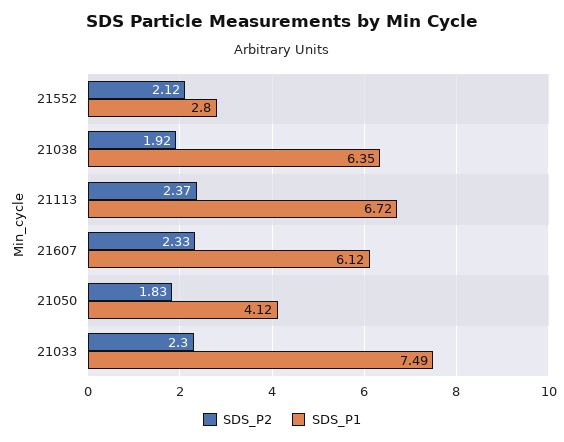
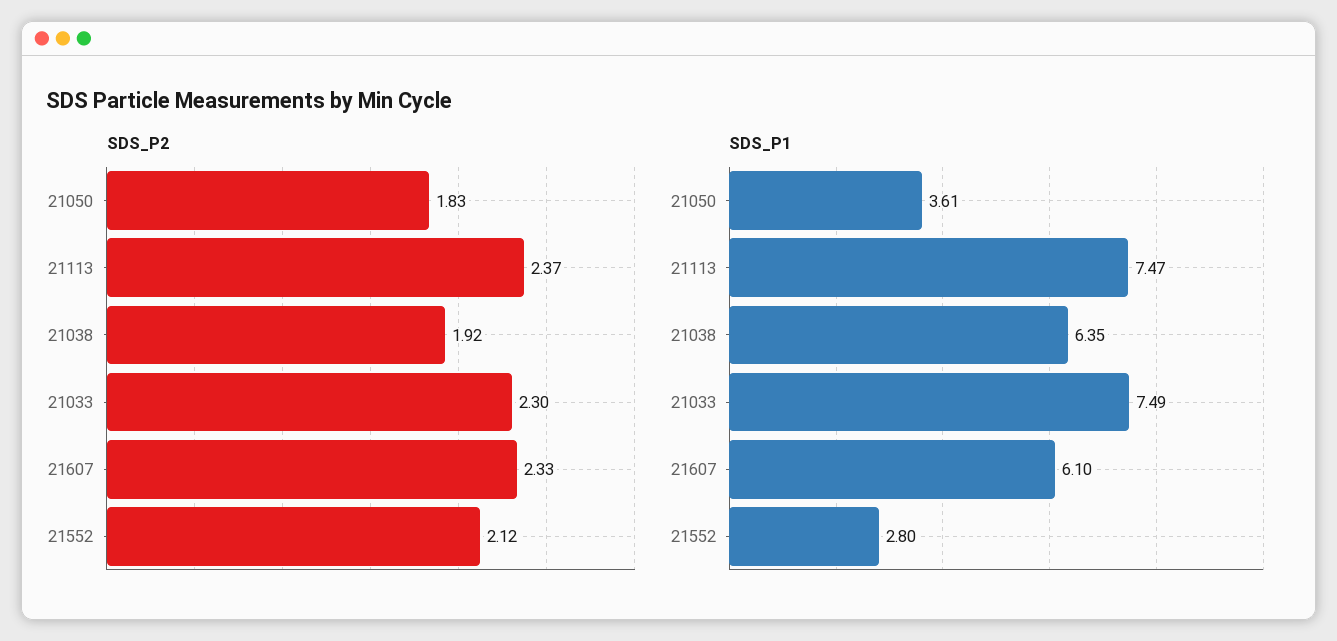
SDS_P1, 21113: 6.72 -> 7.47
SDS_P1, 21607: 6.12 -> 6.1
SDS_P1, 21050: 4.12 -> 3.61

